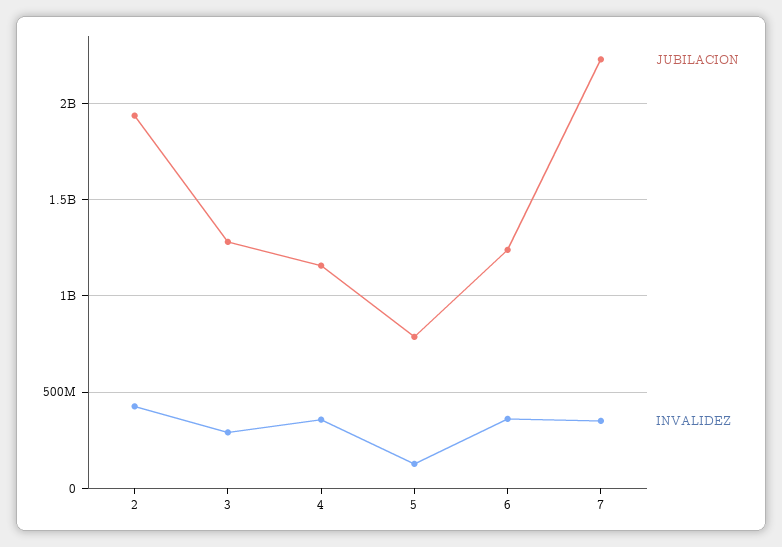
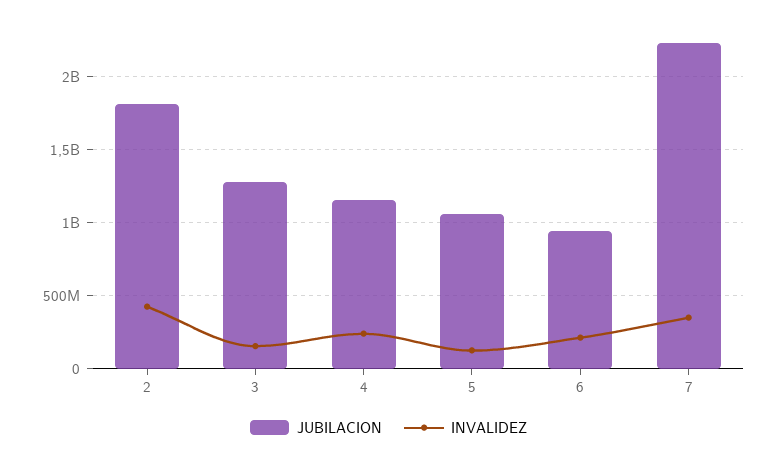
JUBILACION, 2: 1950000000 -> 1800000000
INVALIDEZ, 3: 300000000 -> 150000000
INVALIDEZ, 4: 350000000 -> 250000000
JUBILACION, 5: 800000000 -> 1050000000
JUBILACION, 6: 1250000000 -> 950000000
INVALIDEZ, 6: 350000000 -> 200000000

